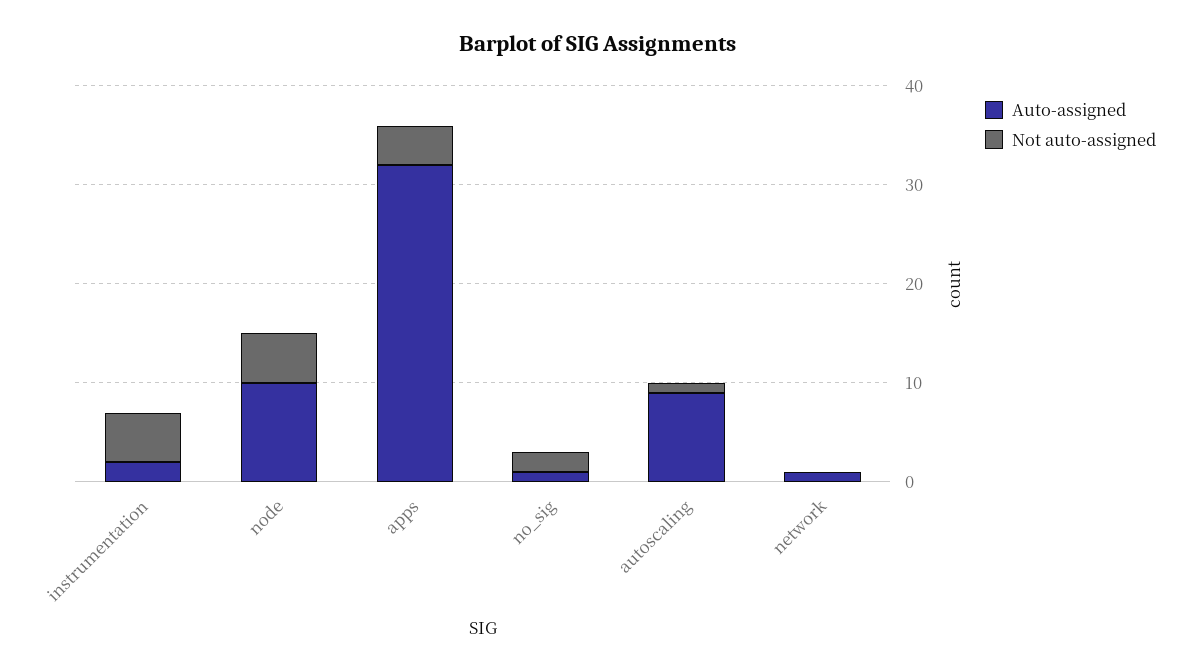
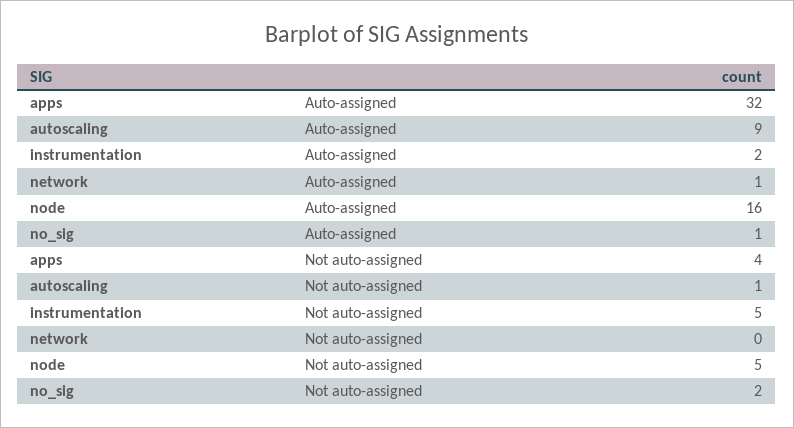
Auto-assigned, node: 10 -> 16

